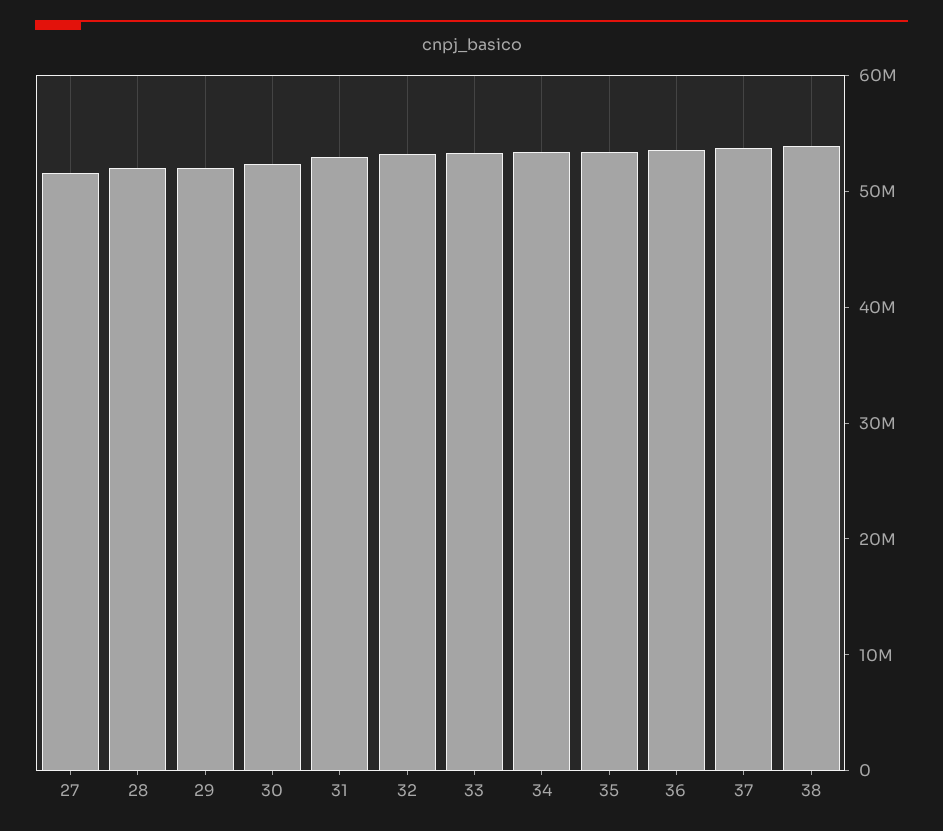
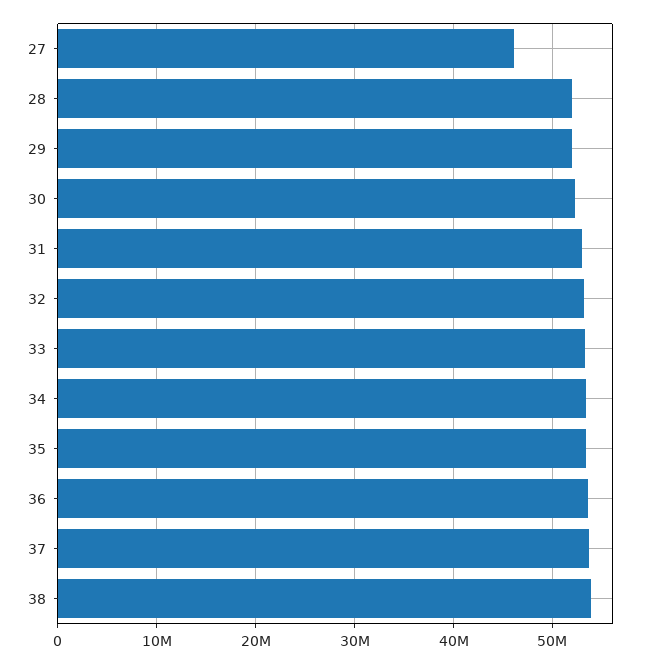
27: 52000000 -> 46000000

